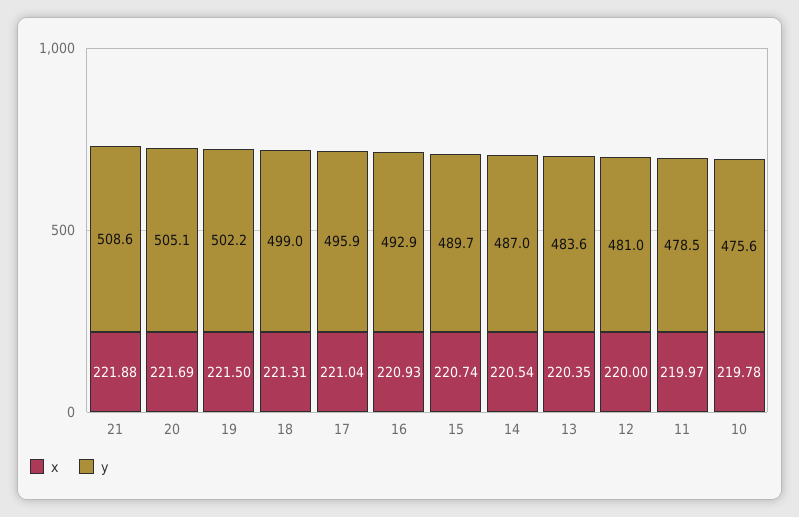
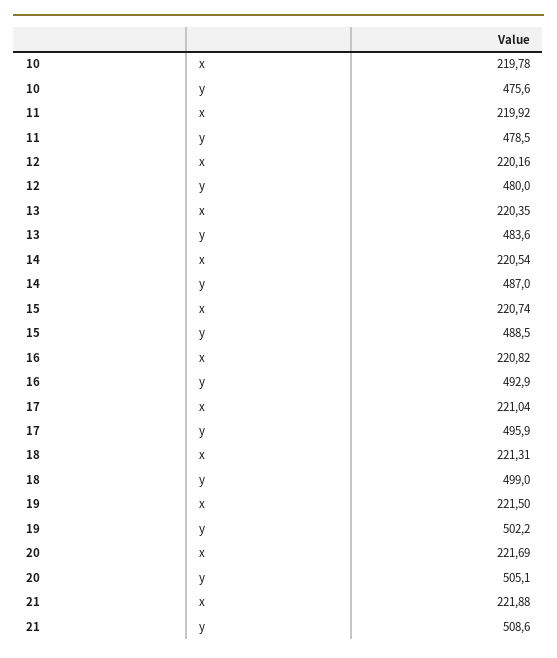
x, 16: 220.93 -> 220.82
y, 15: 489.7 -> 488.5
x, 12: 220 -> 220.16
y, 12: 481 -> 480
x, 11: 219.97 -> 219.92

